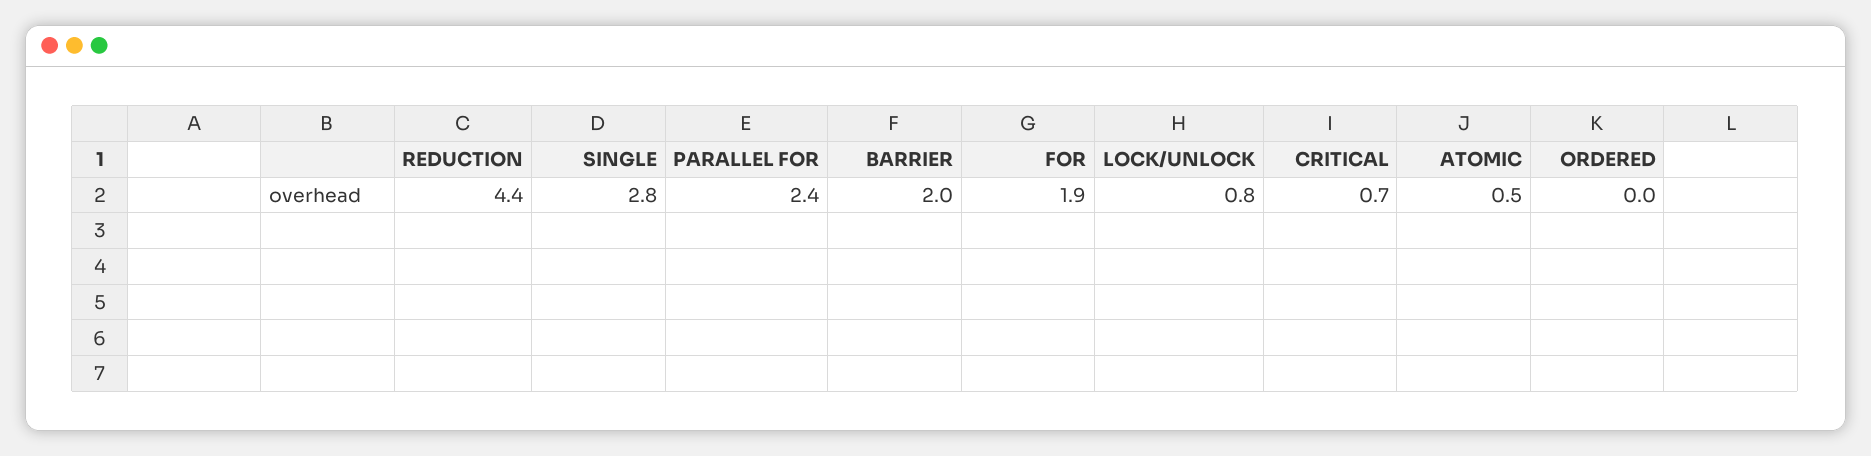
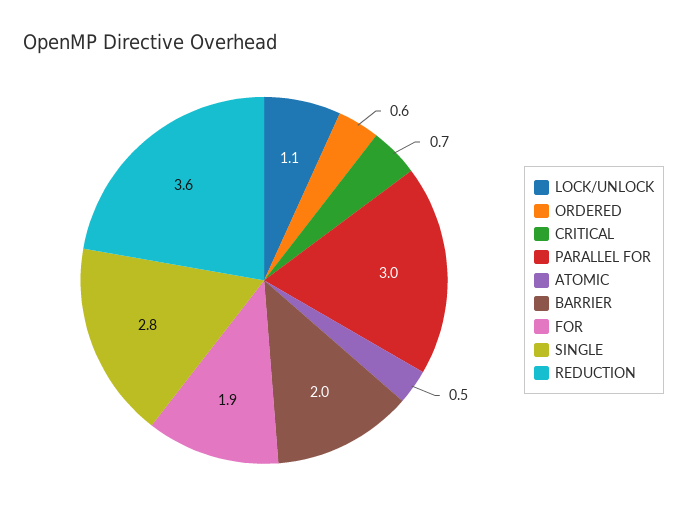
REDUCTION: 4.4 -> 3.6
PARALLEL FOR: 2.4 -> 3
LOCK/UNLOCK: 0.8 -> 1.1
ORDERED: 0 -> 0.6

